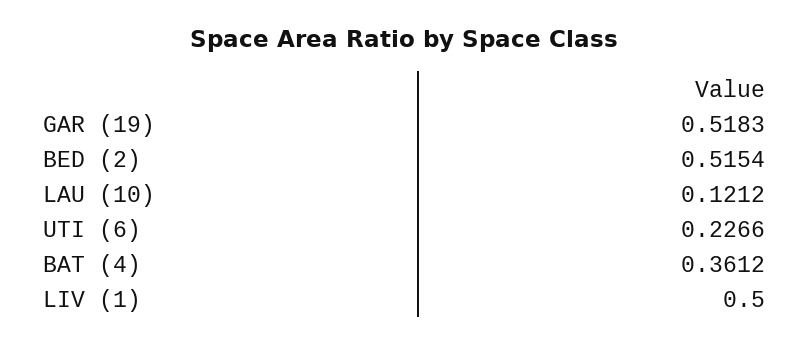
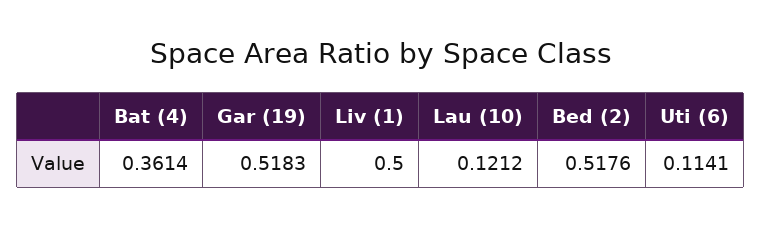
BED (2): 0.5154 -> 0.5176
UTI (6): 0.2266 -> 0.1141
BAT (4): 0.3612 -> 0.3614

